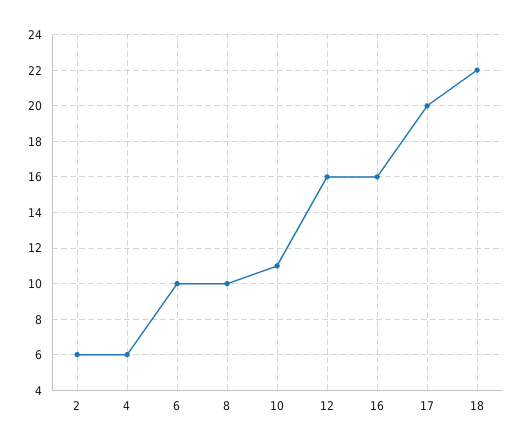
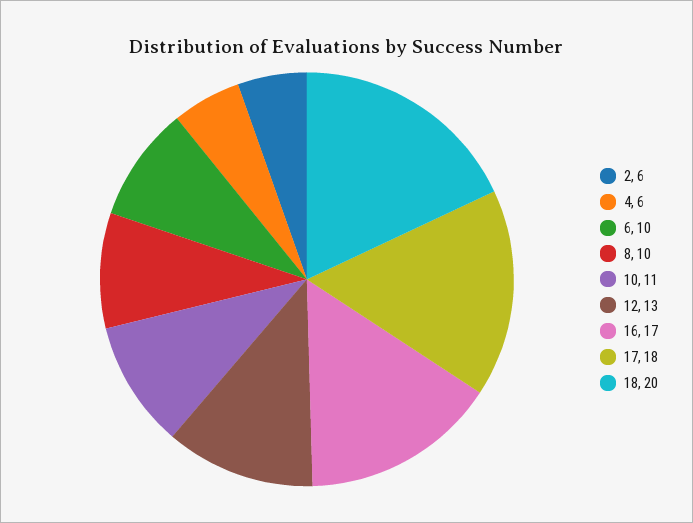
12: 16 -> 13
16: 16 -> 17
17: 20 -> 18
18: 22 -> 20

